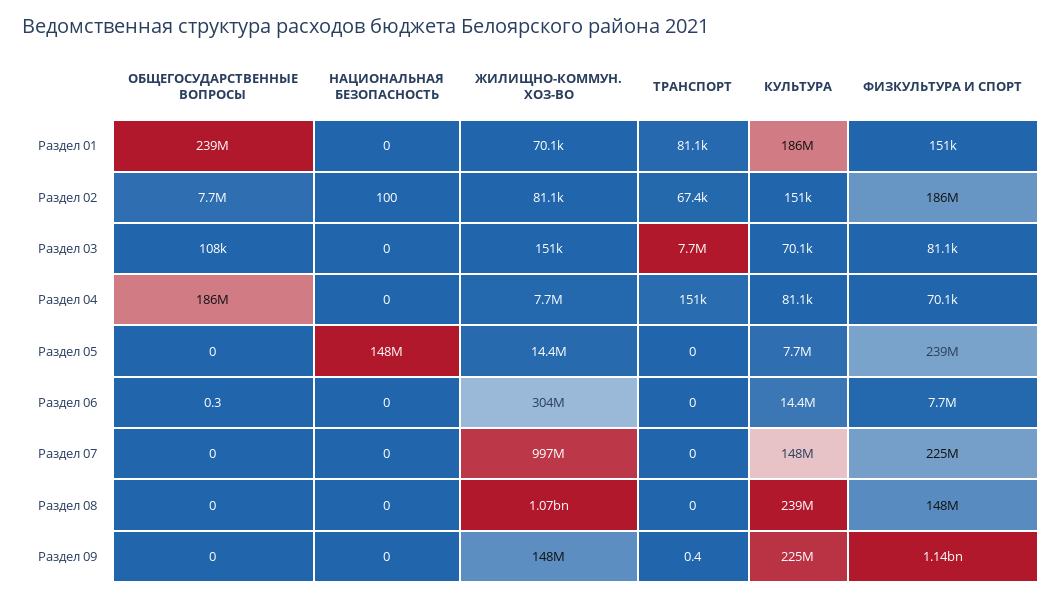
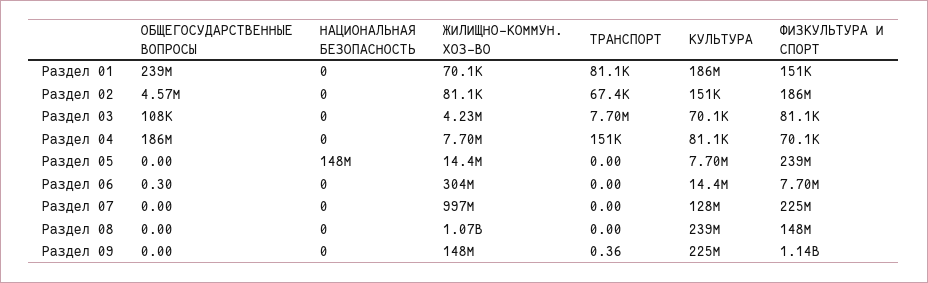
ОБЩЕГОСУДАРСТВЕННЫЕ ВОПРОСЫ, Раздел 02: 7700000 -> 4570000
НАЦИОНАЛЬНАЯ БЕЗОПАСНОСТЬ, Раздел 02: 100 -> 0
ЖИЛИЩНО-КОММУН. ХОЗ-ВО, Раздел 03: 151000 -> 4230000
КУЛЬТУРА, Раздел 07: 148000000 -> 128000000

